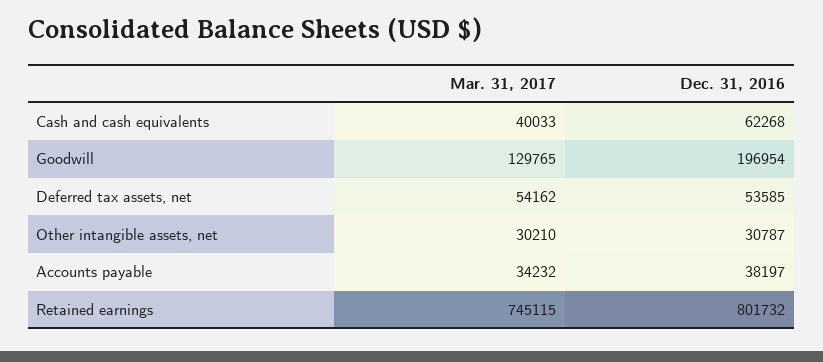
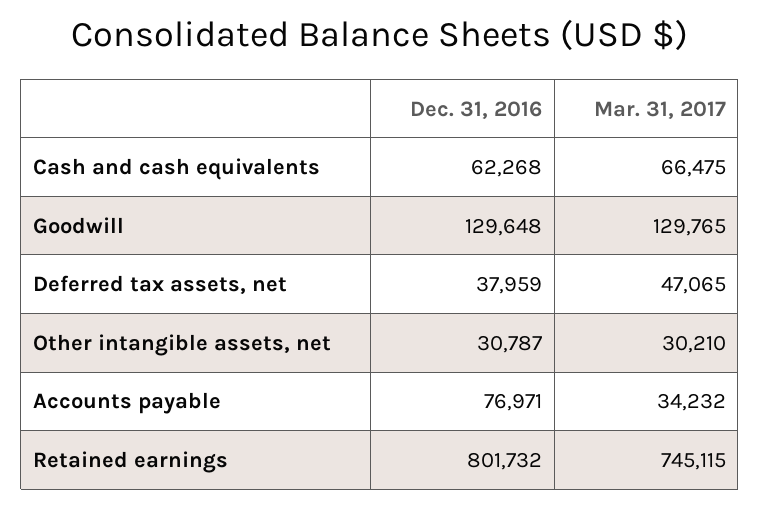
Mar. 31, 2017, Cash and cash equivalents: 40033 -> 66475
Dec. 31, 2016, Goodwill: 196954 -> 129648
Mar. 31, 2017, Deferred tax assets, net: 54162 -> 47065
Dec. 31, 2016, Deferred tax assets, net: 53585 -> 37959
Dec. 31, 2016, Accounts payable: 38197 -> 76971

